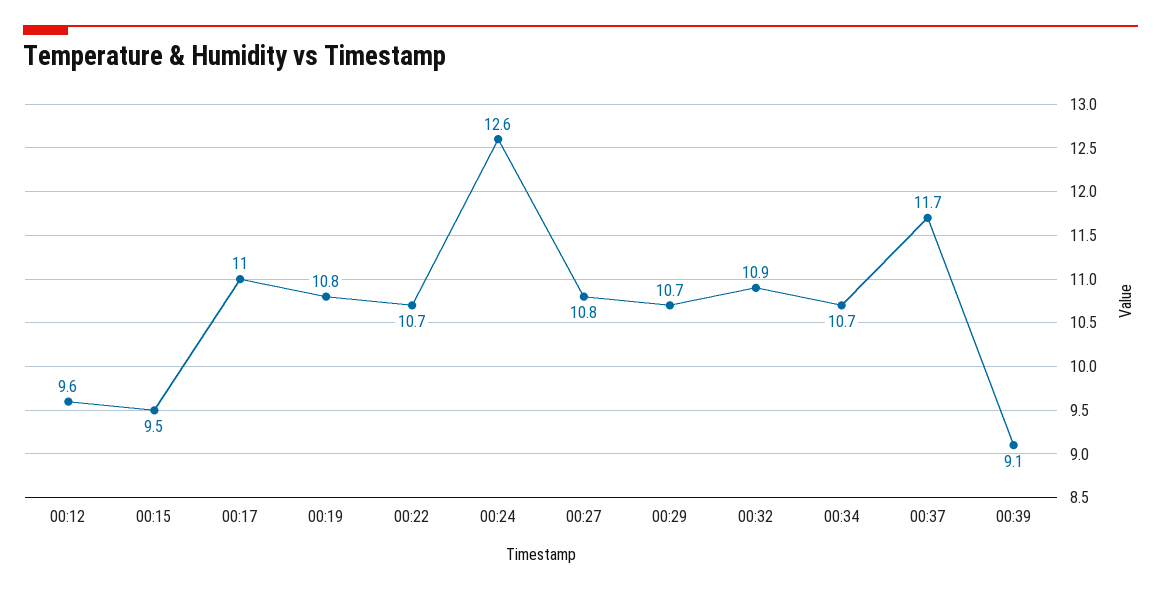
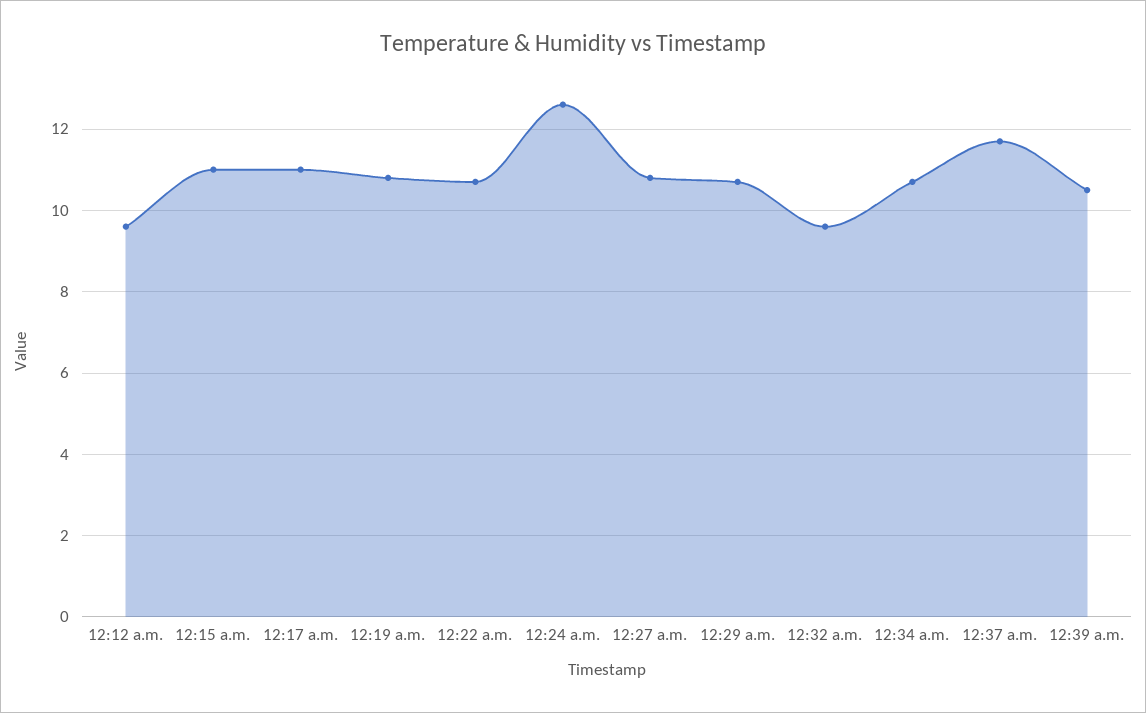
00:15: 9.5 -> 11
00:32: 10.9 -> 9.5
00:39: 9.1 -> 10.5

